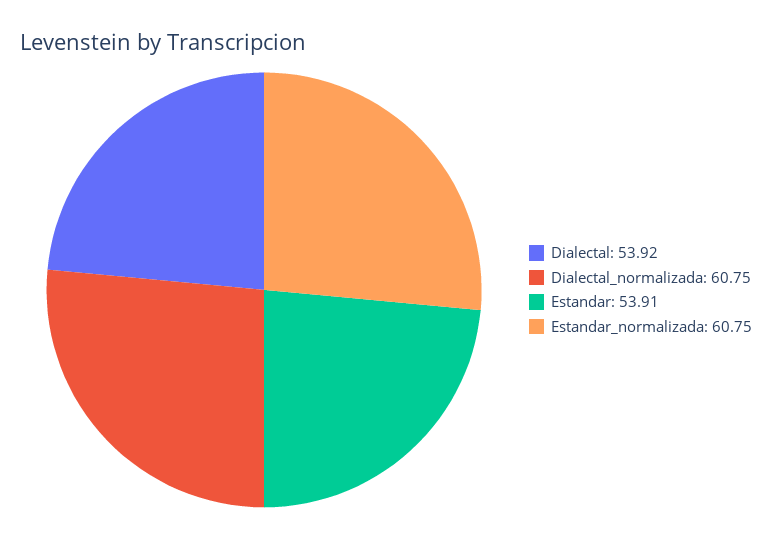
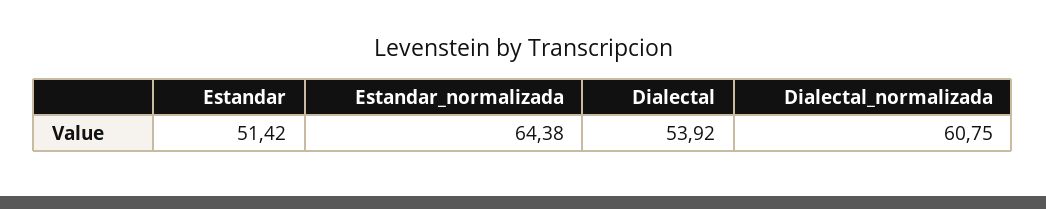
Estandar: 53.91 -> 51.42
Estandar_normalizada: 60.75 -> 64.38

